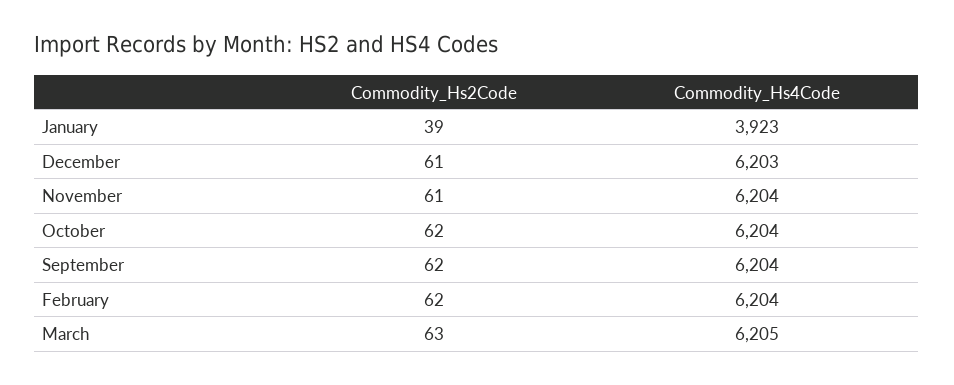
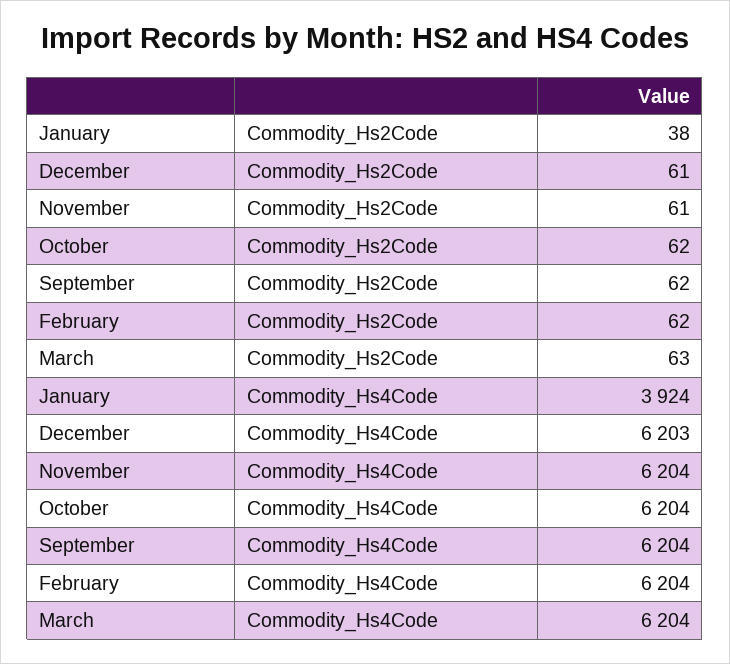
Commodity_Hs2Code, January: 39 -> 38
Commodity_Hs4Code, January: 3923 -> 3924
Commodity_Hs4Code, March: 6205 -> 6204

